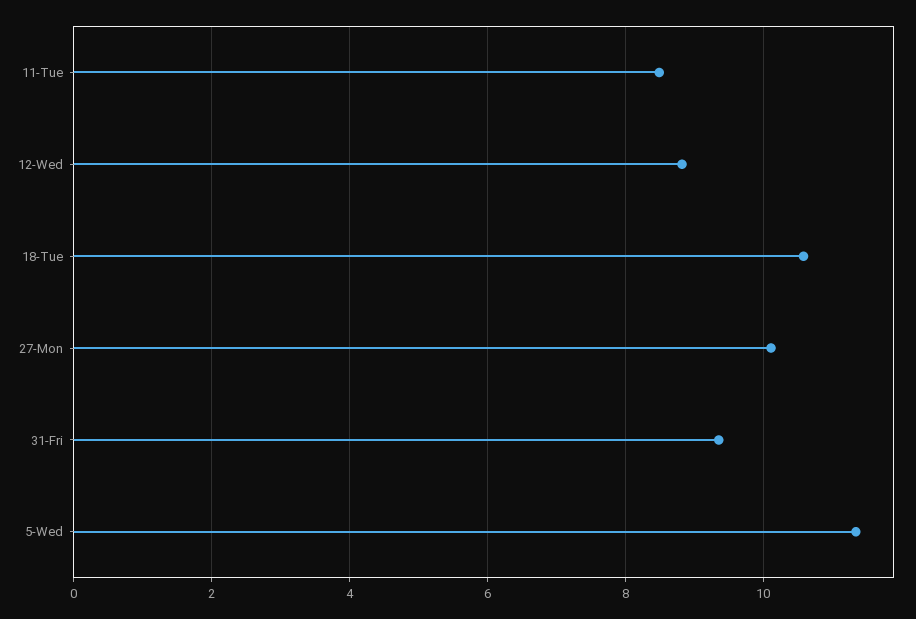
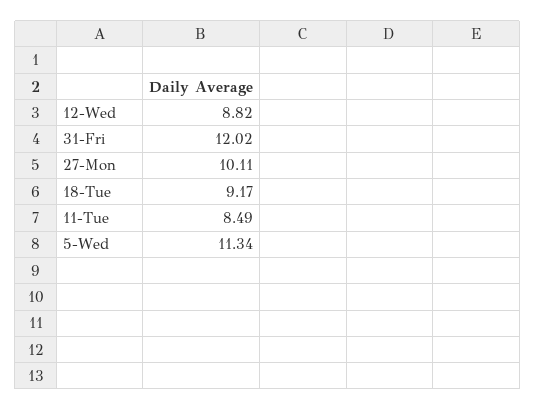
18-Tue: 10.6 -> 9.17
31-Fri: 9.4 -> 12.02

